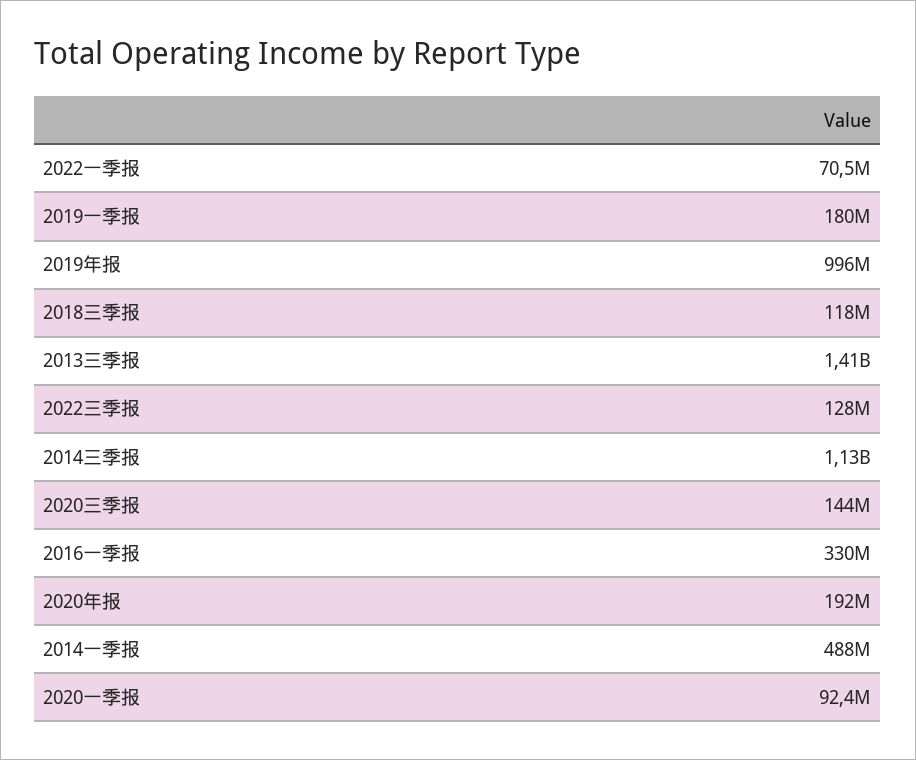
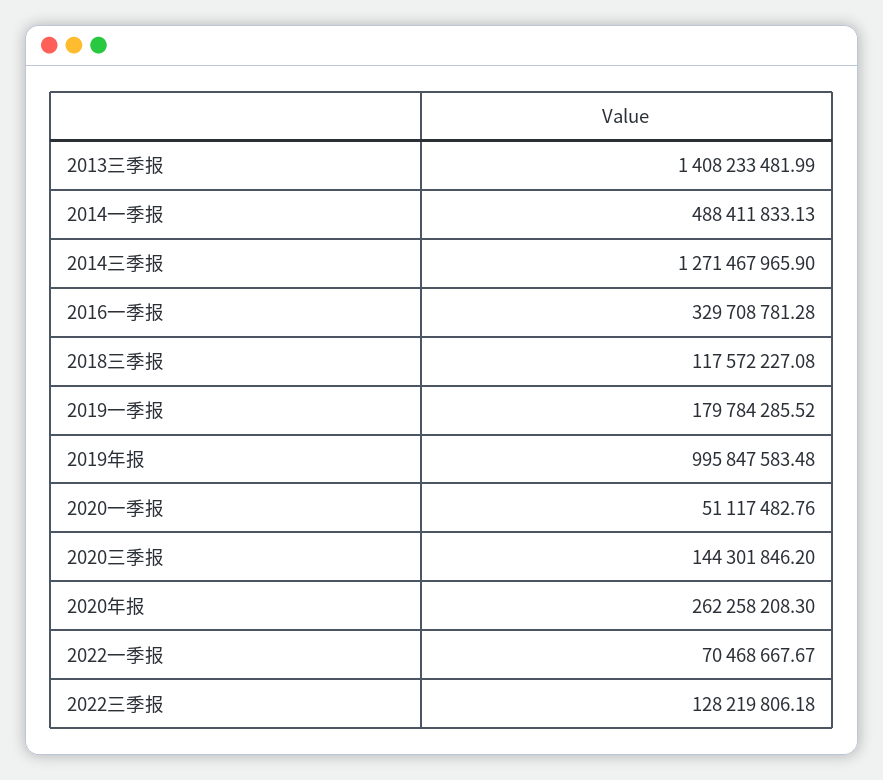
2014三季报: 1130000000 -> 1271467965.9
2020年报: 192000000 -> 262258208.3
2020一季报: 92400000 -> 51117482.76

